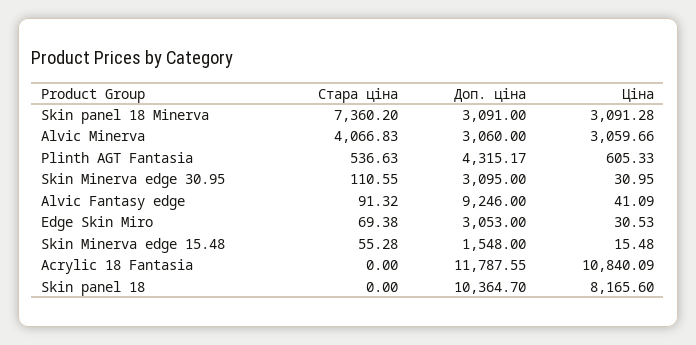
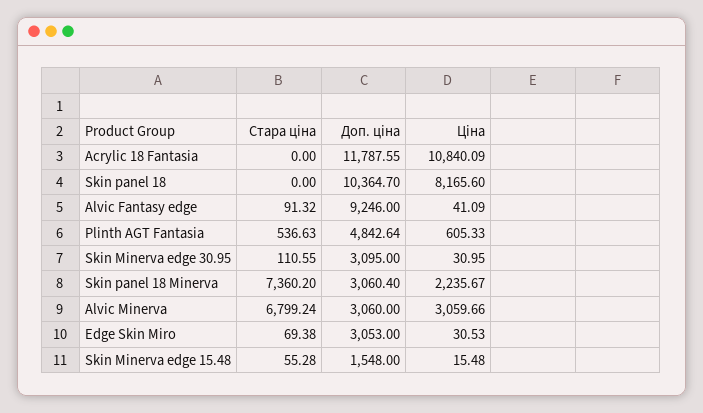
Доп. ціна, Skin panel 18 Minerva: 3091 -> 3060.4
Ціна, Skin panel 18 Minerva: 3091.28 -> 2235.67
Стара ціна, Alvic Minerva: 4066.83 -> 6799.24
Доп. ціна, Plinth AGT Fantasia: 4315.17 -> 4842.64

